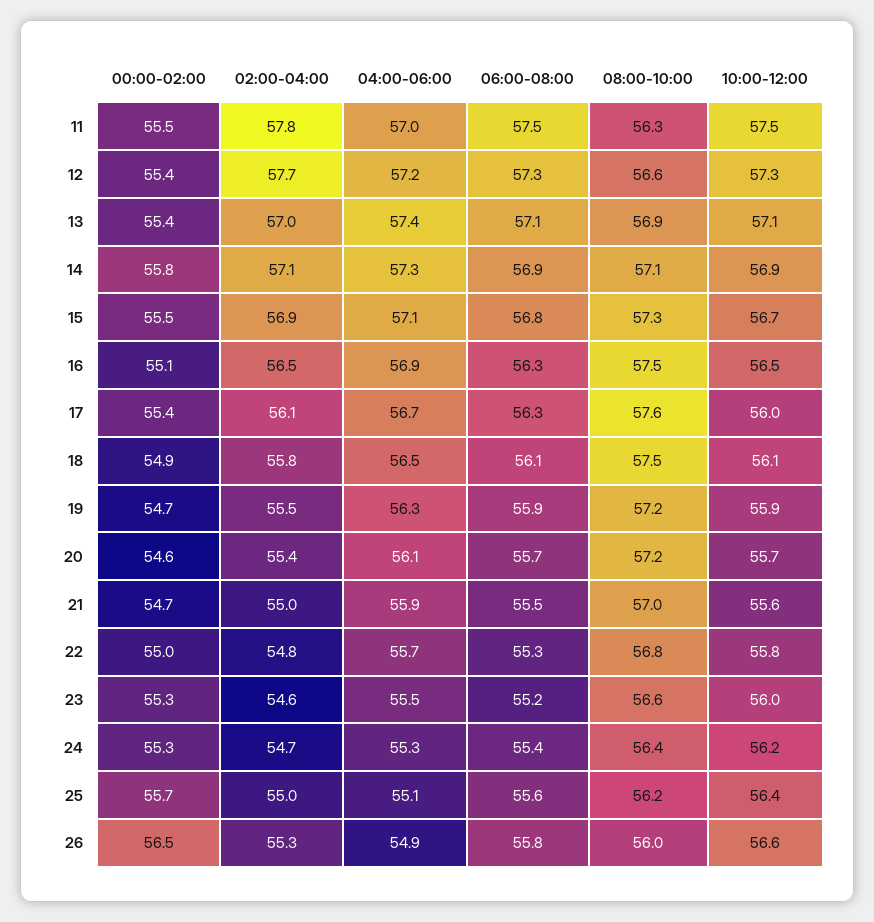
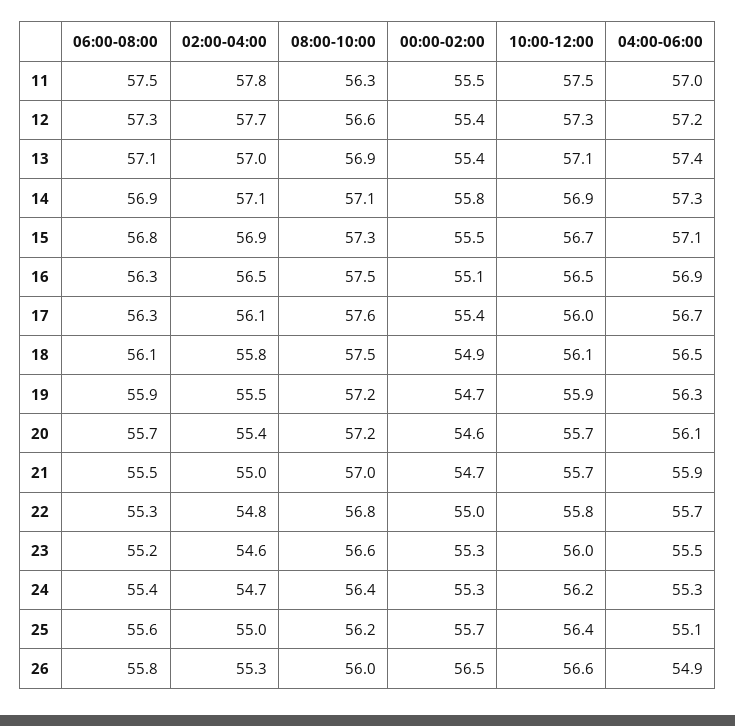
10:00-12:00, 21: 55.6 -> 55.7

